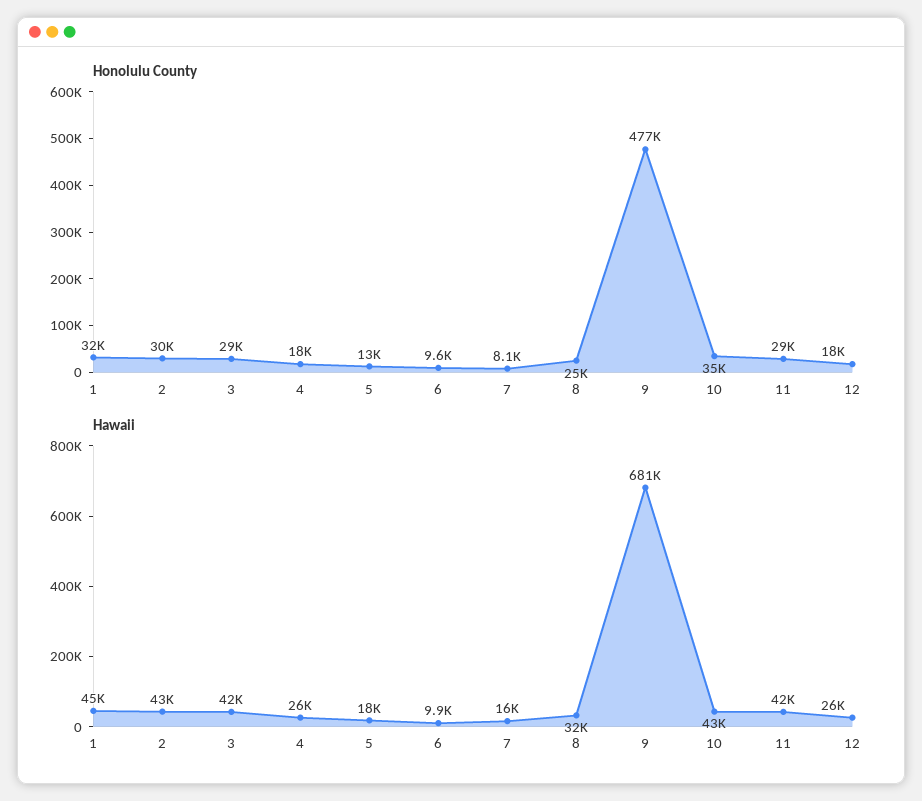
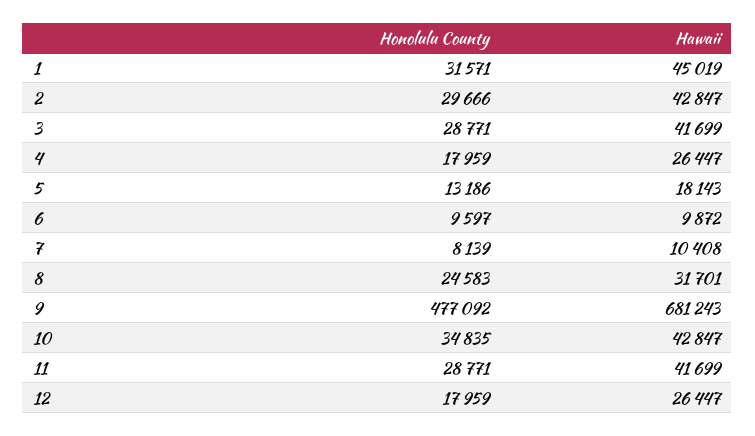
Hawaii, 7: 16000 -> 10408

